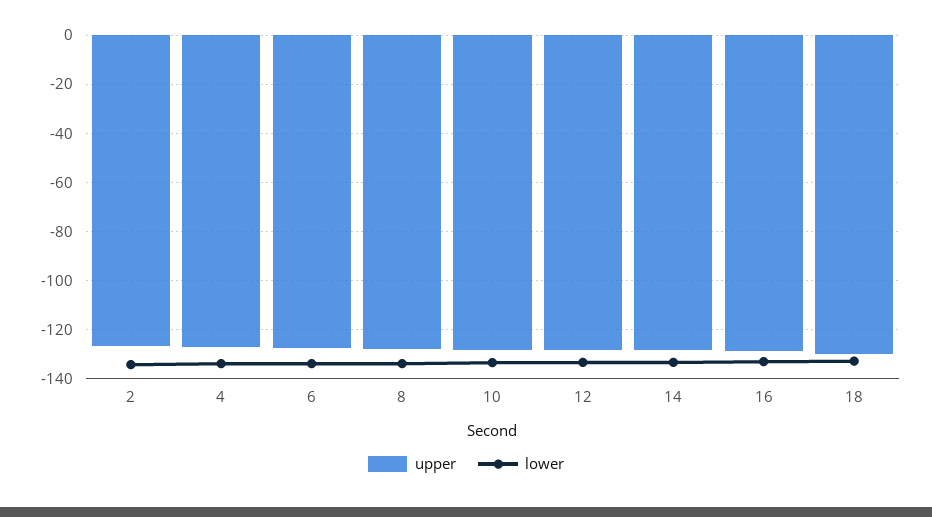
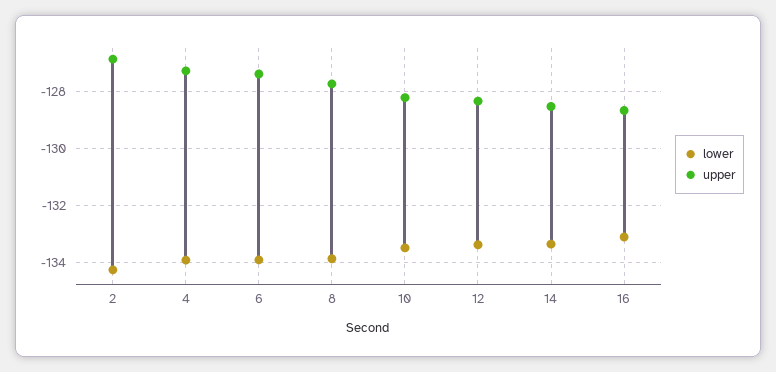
upper, 18: -130 -> none
lower, 18: -132.5 -> none

